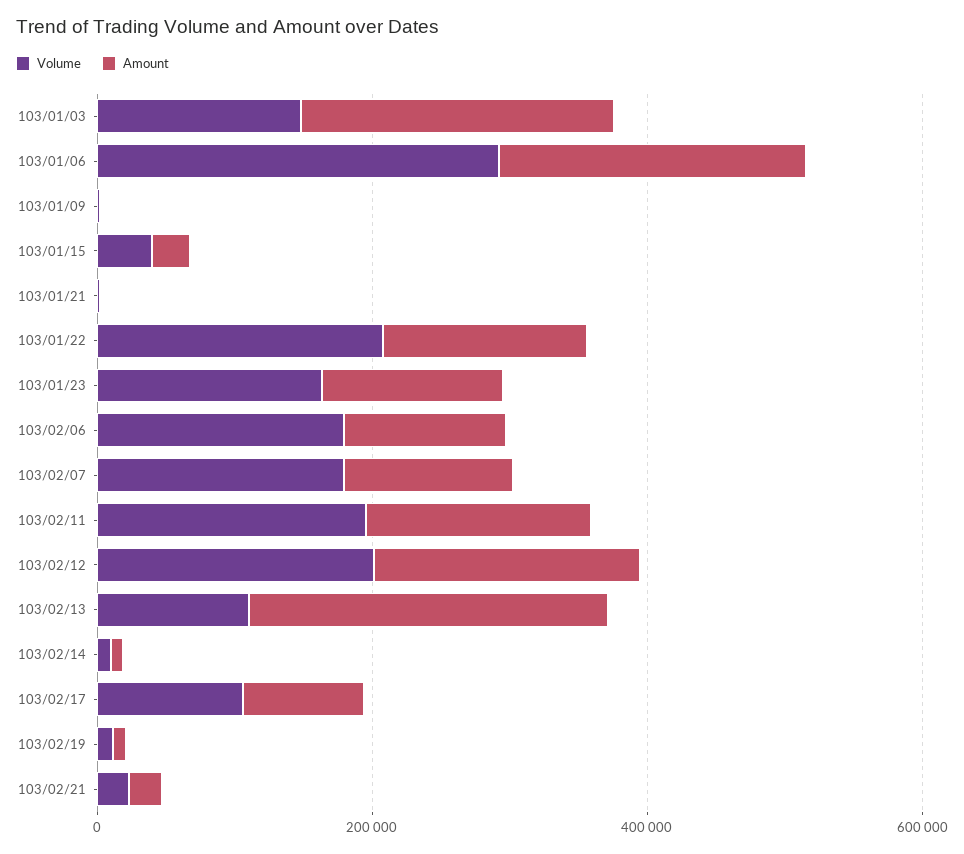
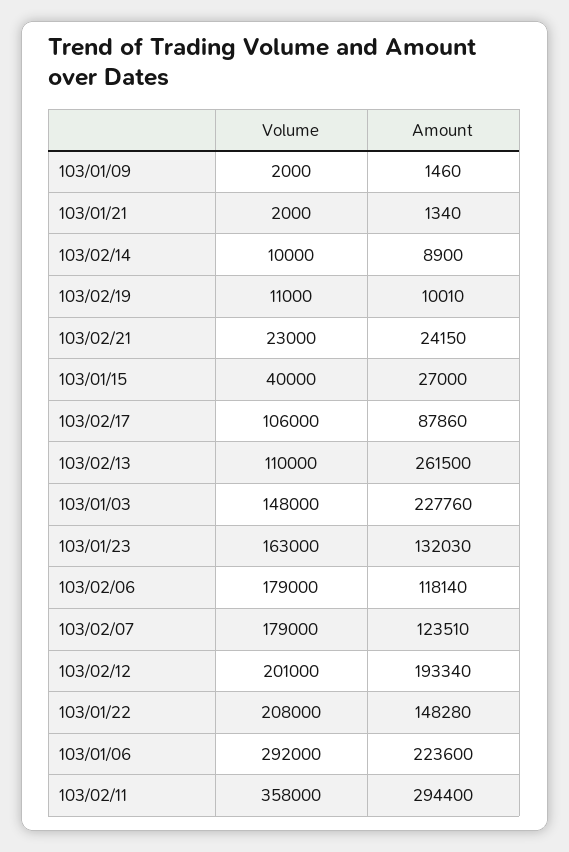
Volume, 103/02/11: 200000 -> 358000
Amount, 103/02/11: 150000 -> 294400

